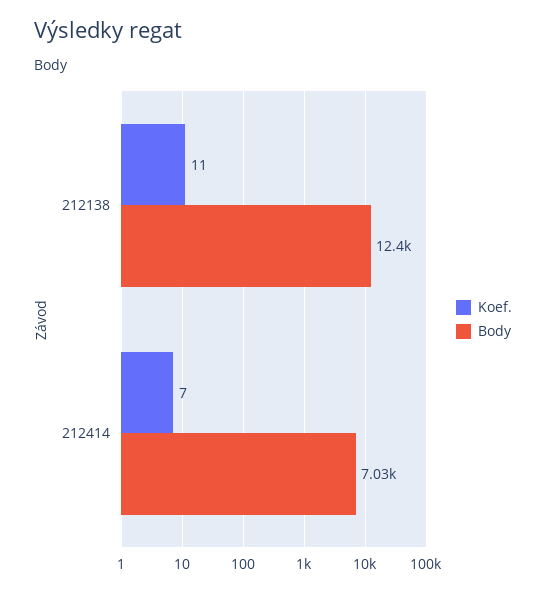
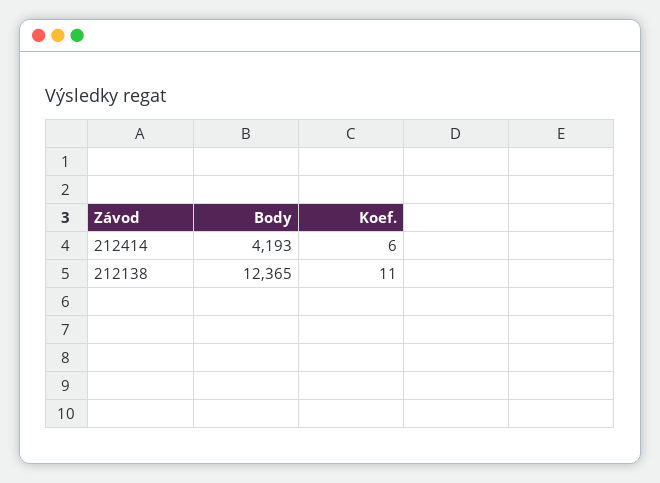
Koef., 212414: 7 -> 6
Body, 212414: 7030 -> 4193

